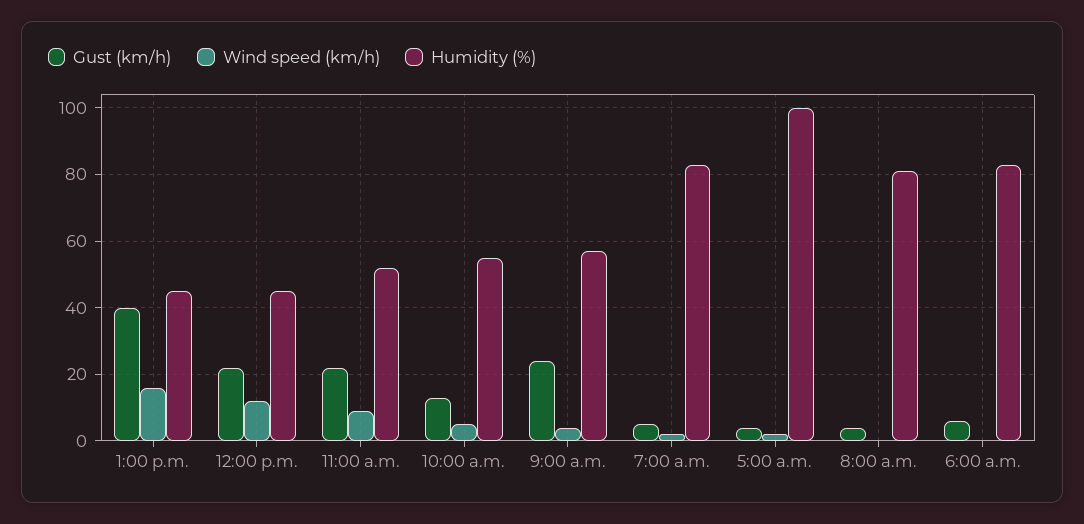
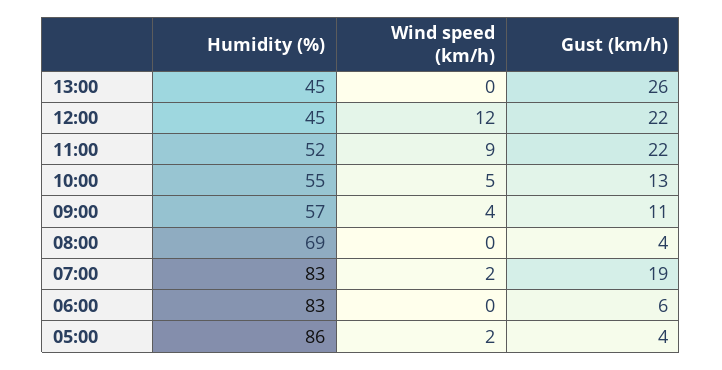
Gust (km/h), 1:00 p.m.: 40 -> 26
Wind speed (km/h), 1:00 p.m.: 15 -> 0
Gust (km/h), 9:00 a.m.: 25 -> 11
Gust (km/h), 7:00 a.m.: 5 -> 19
Humidity (%), 5:00 a.m.: 100 -> 86
Humidity (%), 8:00 a.m.: 80 -> 69

